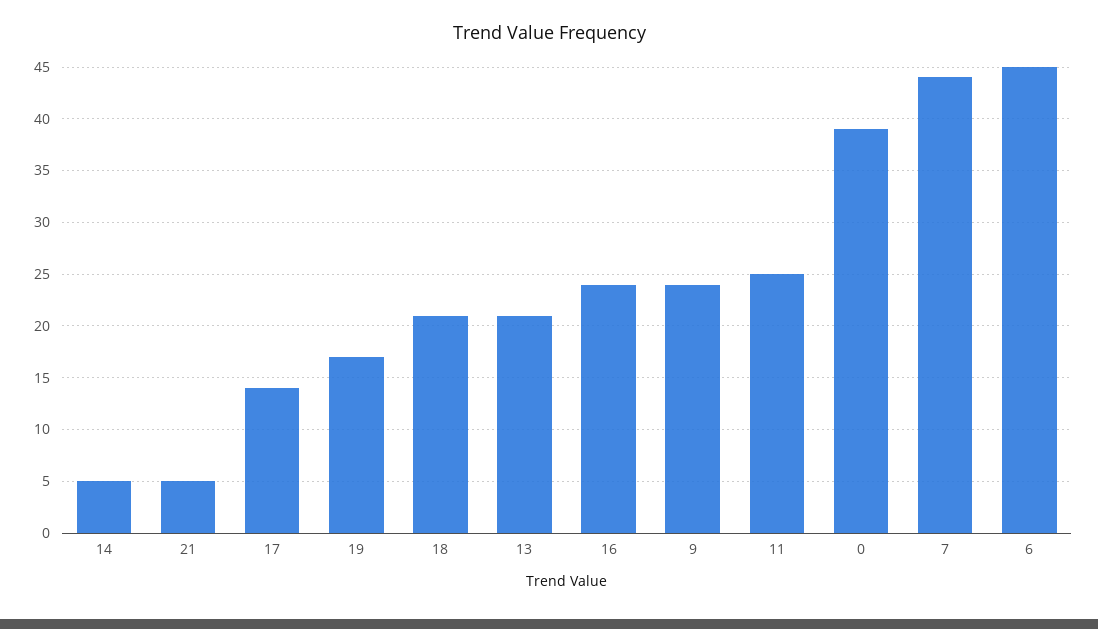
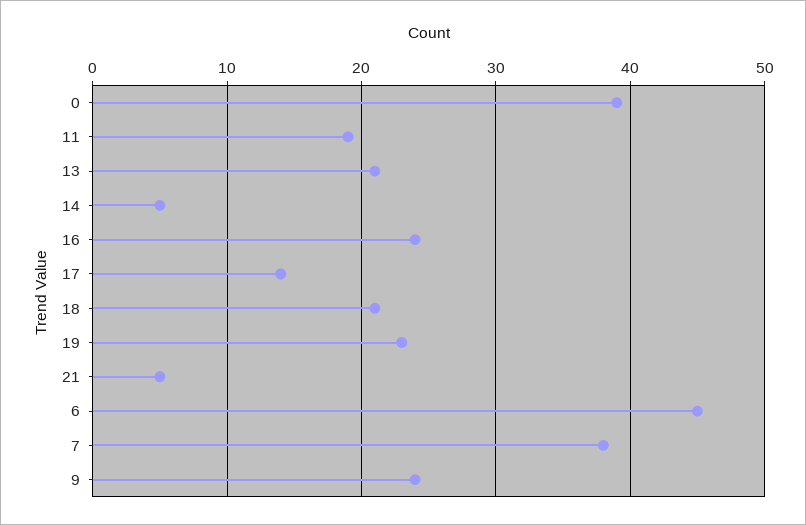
19: 17 -> 23
11: 25 -> 19
7: 44 -> 38

